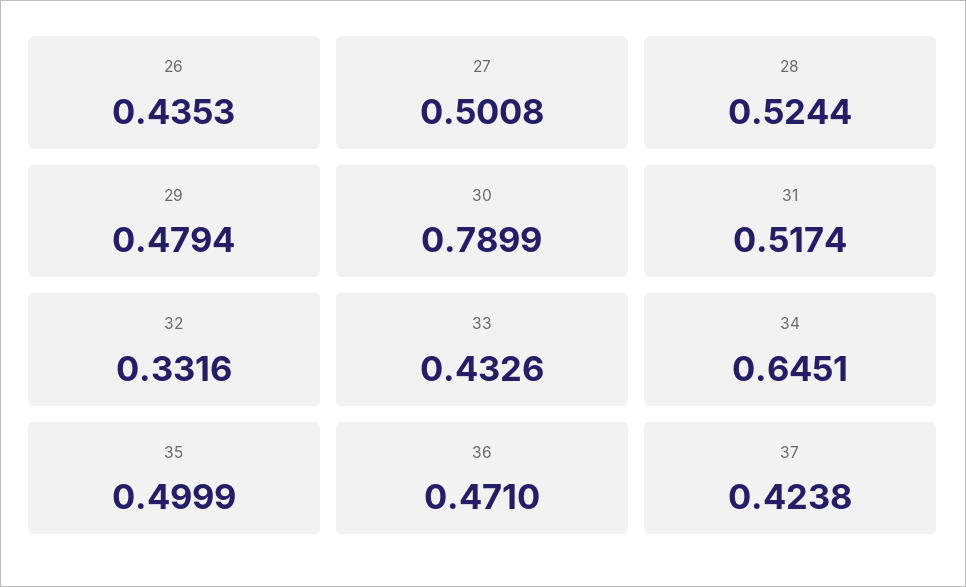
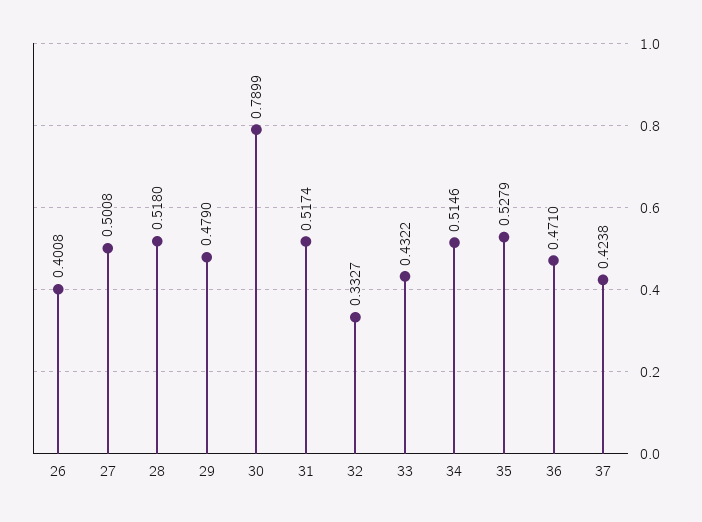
26: 0.4353 -> 0.4008
28: 0.5244 -> 0.518
29: 0.4794 -> 0.479
32: 0.3316 -> 0.3327
33: 0.4326 -> 0.4322
34: 0.6451 -> 0.5146
35: 0.4999 -> 0.5279

